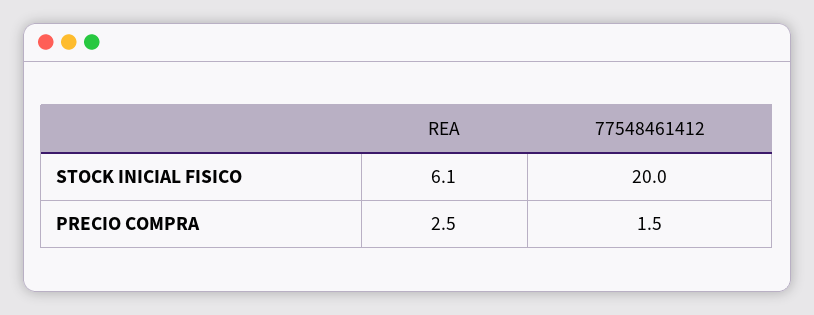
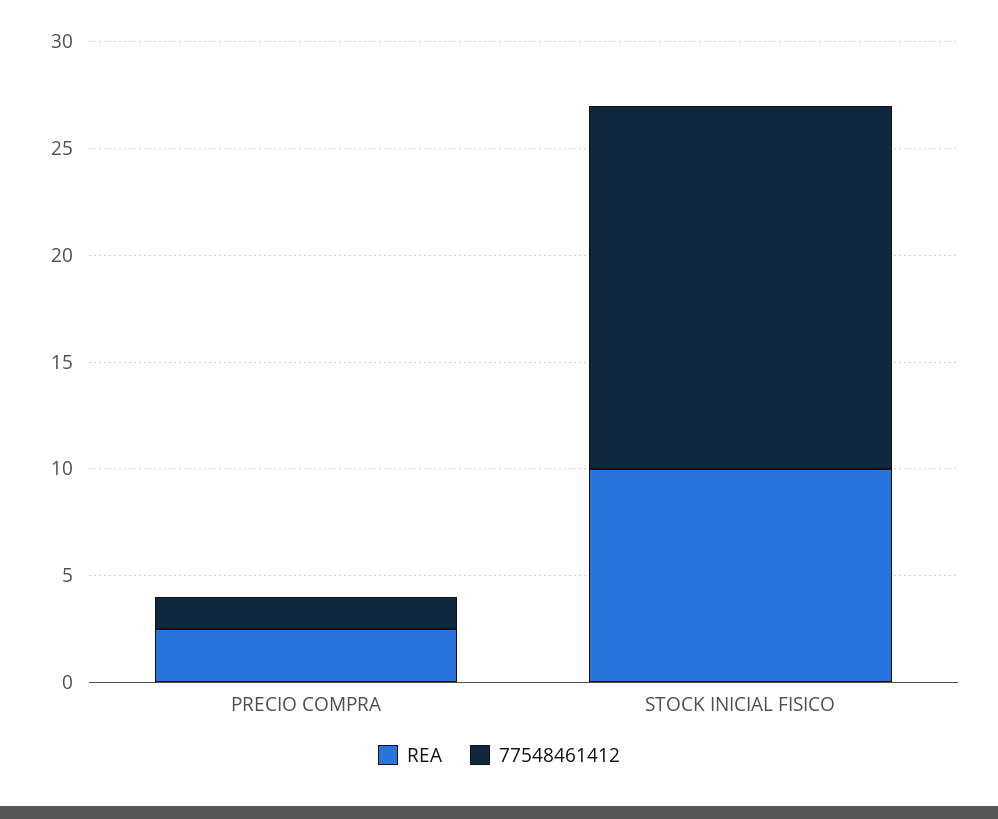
REA, STOCK INICIAL FISICO: 6.1 -> 10
77548461412, STOCK INICIAL FISICO: 20 -> 17

